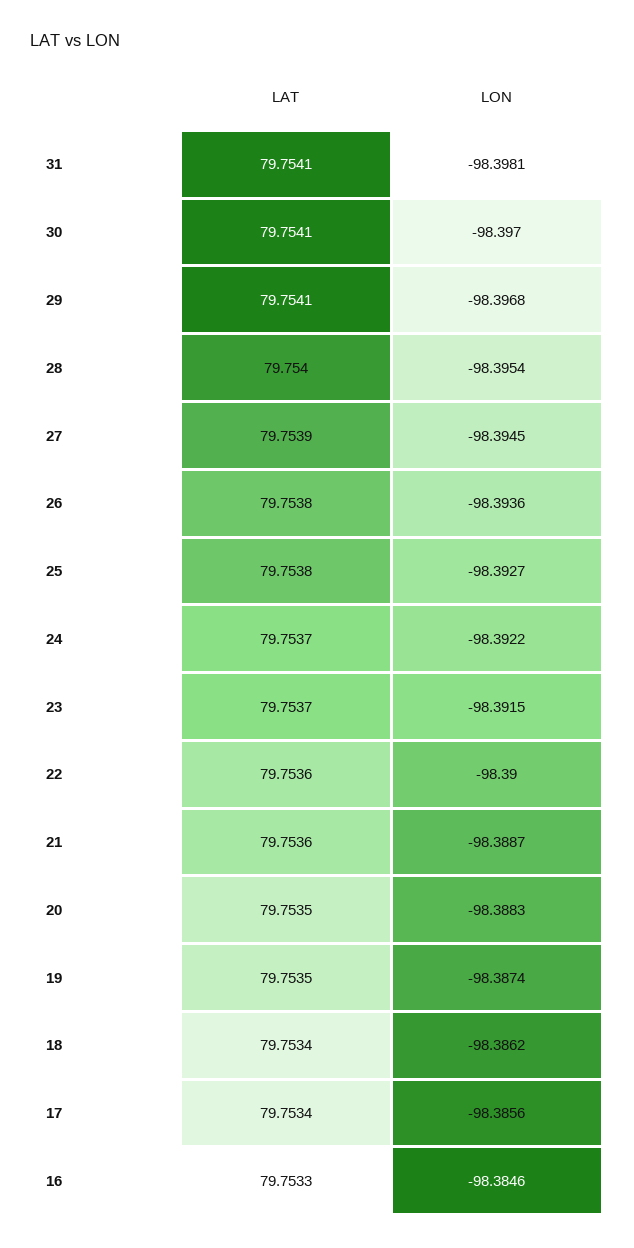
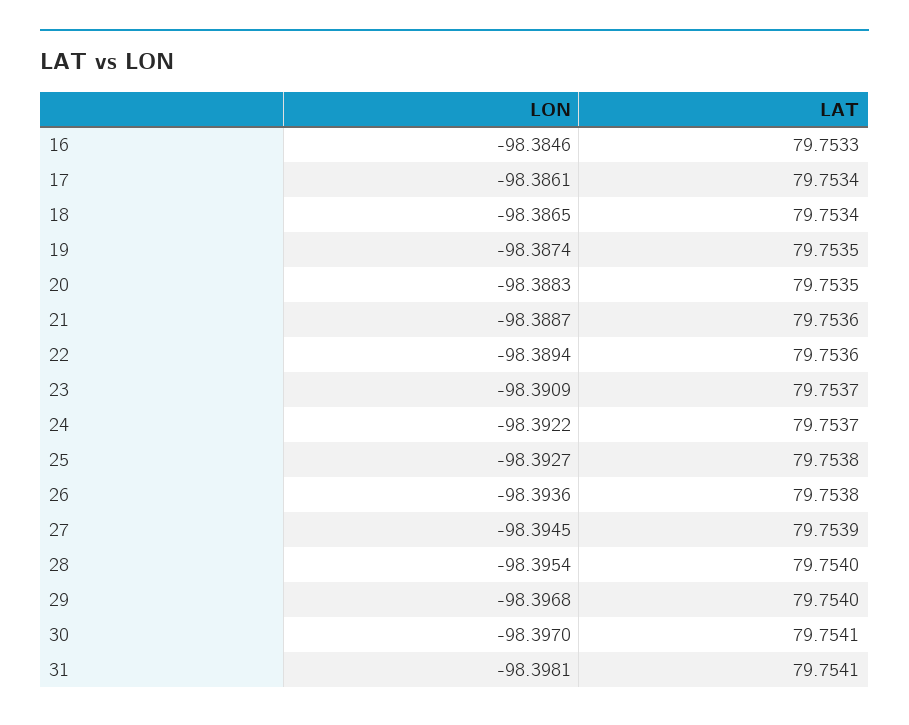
LAT, 29: 79.7541 -> 79.754
LON, 23: -98.3915 -> -98.3909
LON, 22: -98.39 -> -98.3894
LON, 18: -98.3862 -> -98.3865
LON, 17: -98.3856 -> -98.3861

